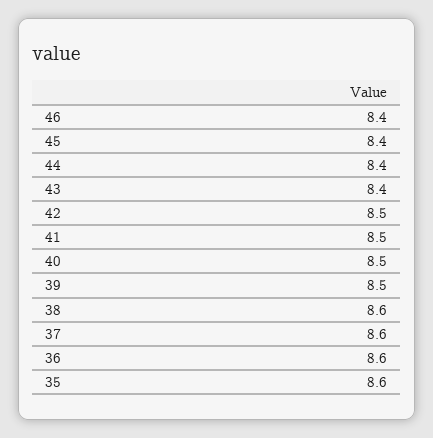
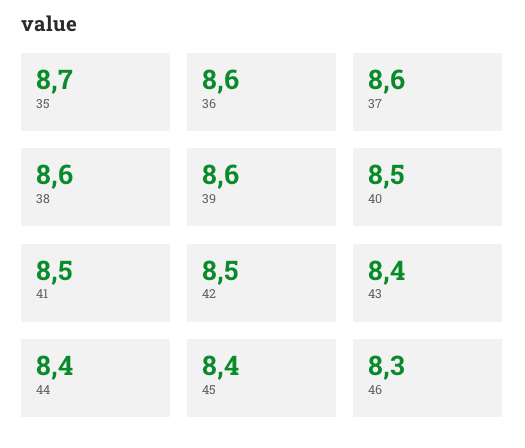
46: 8.4 -> 8.3
39: 8.5 -> 8.6
35: 8.6 -> 8.7

